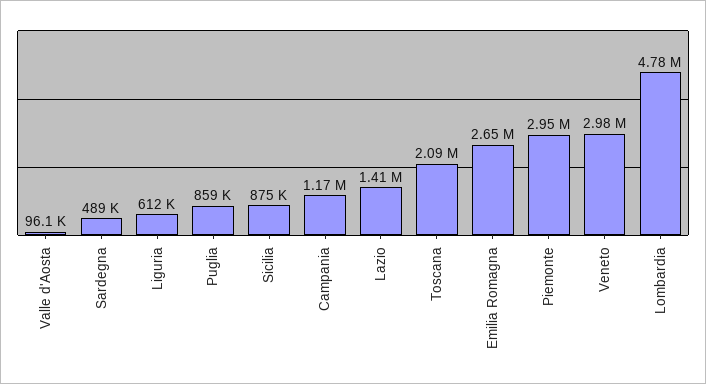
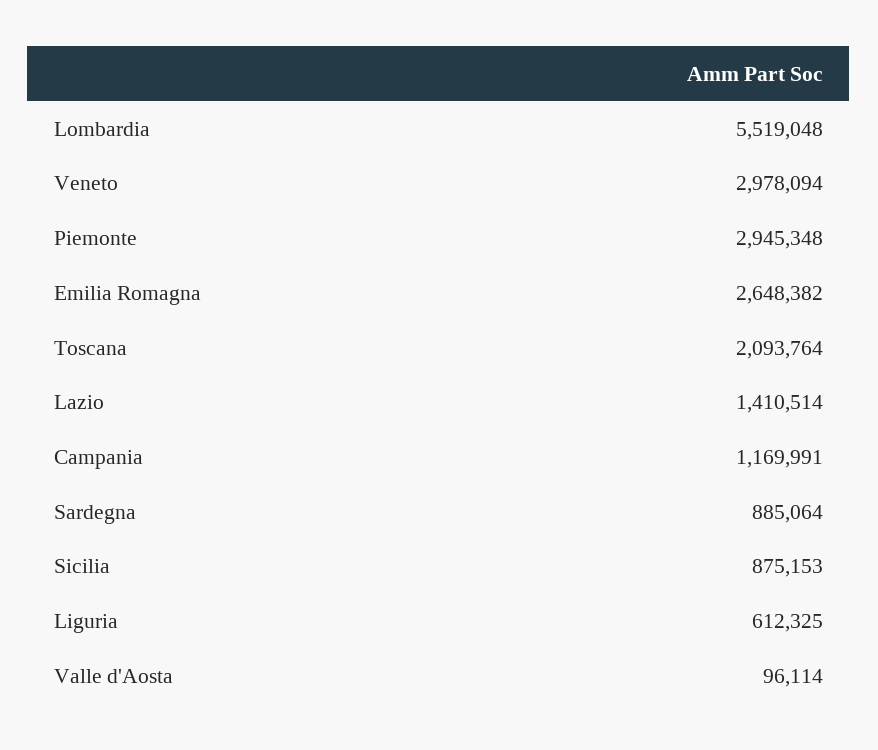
Sardegna: 489000 -> 885064
Puglia: 859000 -> none
Lombardia: 4780000 -> 5519048

